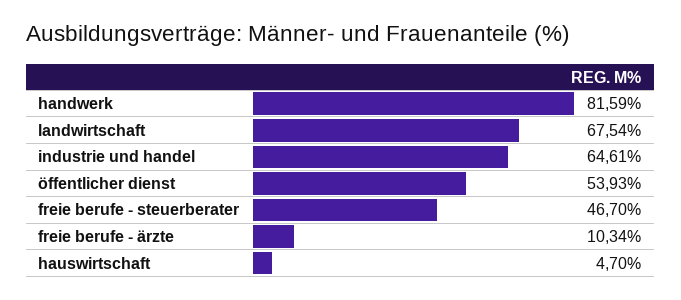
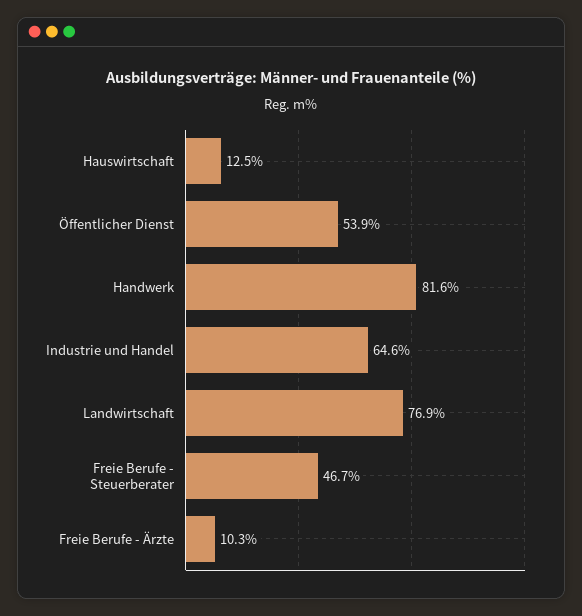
landwirtschaft: 67.54 -> 76.9
hauswirtschaft: 4.7 -> 12.5

